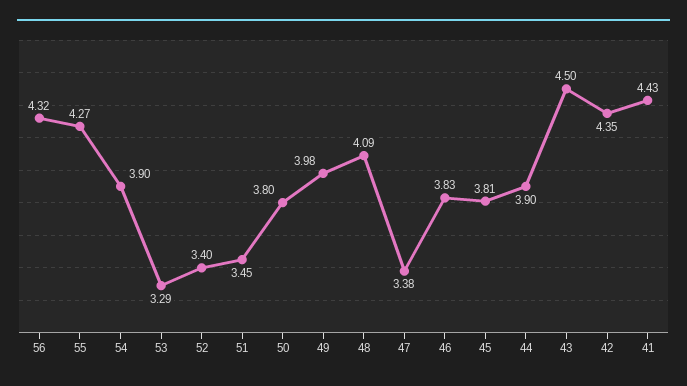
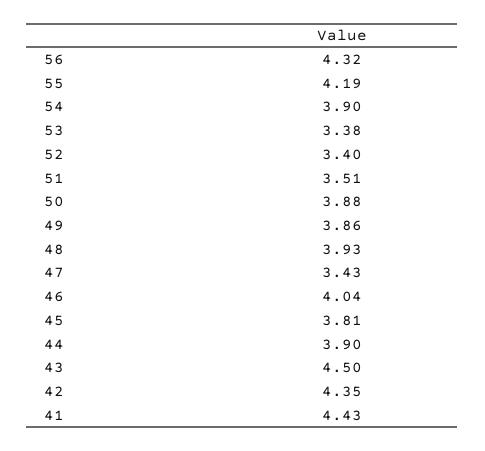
55: 4.27 -> 4.19
53: 3.29 -> 3.38
51: 3.45 -> 3.51
50: 3.8 -> 3.88
49: 3.98 -> 3.86
48: 4.09 -> 3.93
47: 3.38 -> 3.43
46: 3.83 -> 4.04

